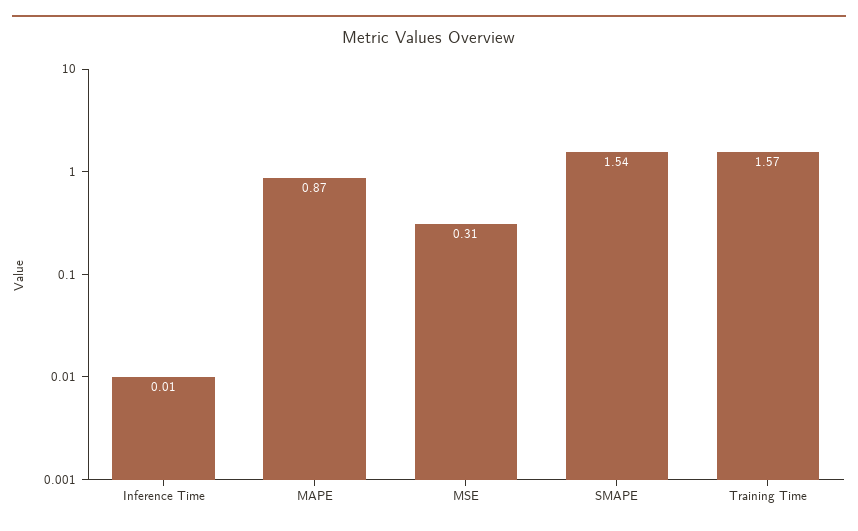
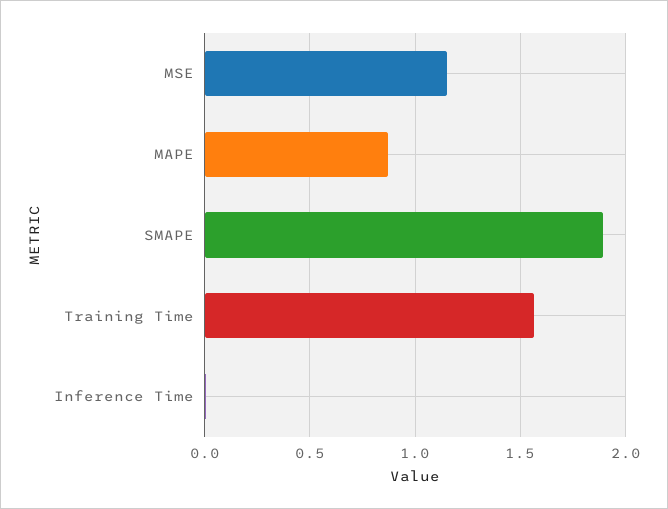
MSE: 0.31 -> 1.15
SMAPE: 1.54 -> 1.9

